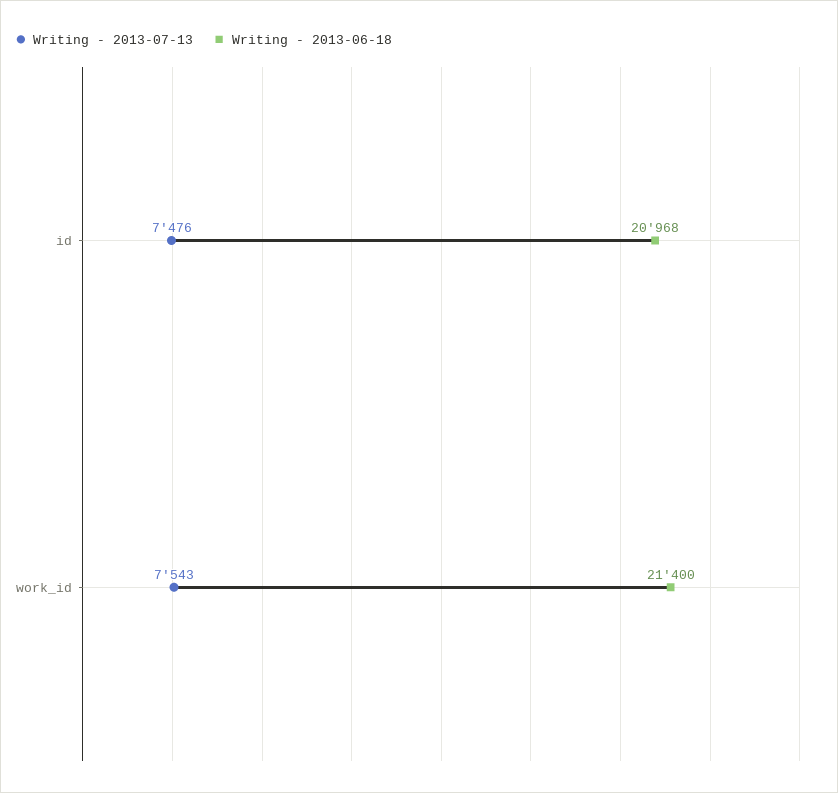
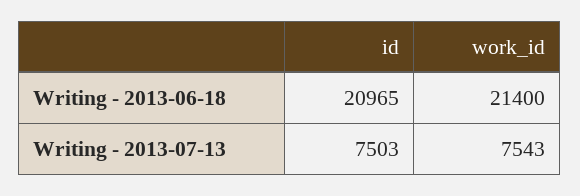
Writing - 2013-07-13, id: 7476 -> 7503
Writing - 2013-06-18, id: 20968 -> 20965

